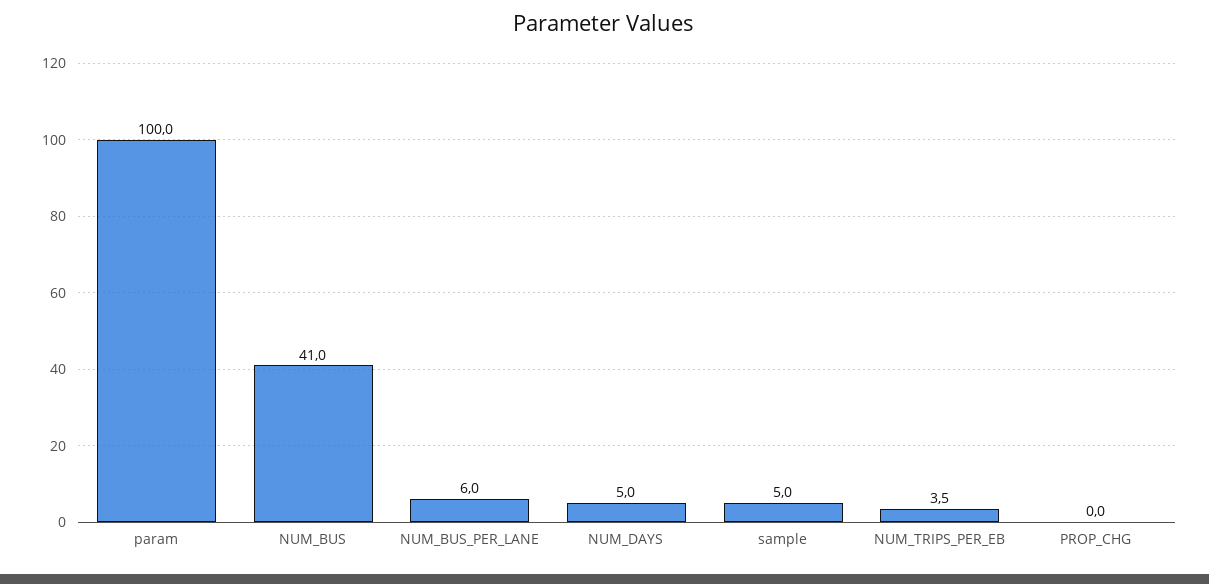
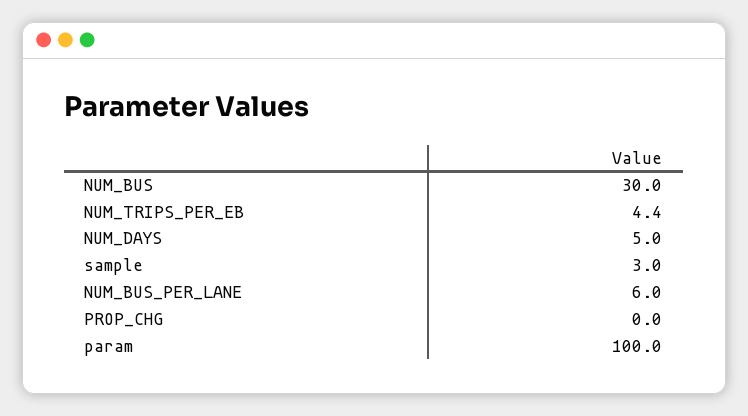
NUM_BUS: 41 -> 30
sample: 5 -> 3
NUM_TRIPS_PER_EB: 3.5 -> 4.4

